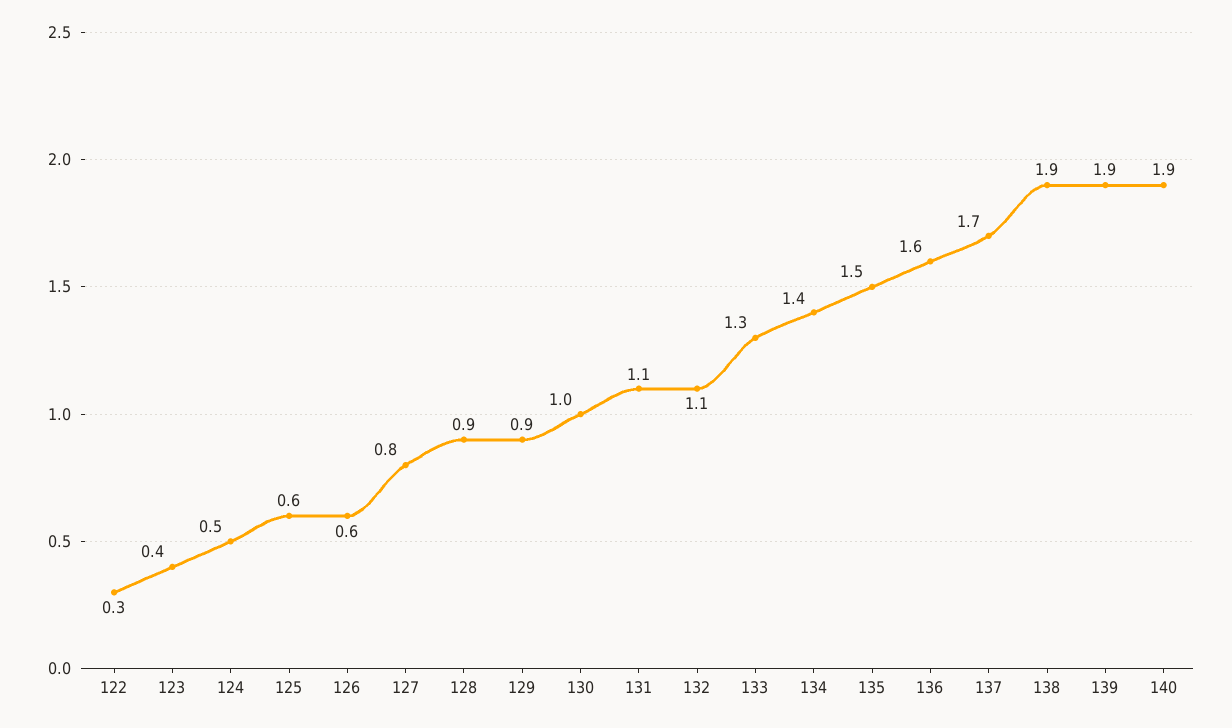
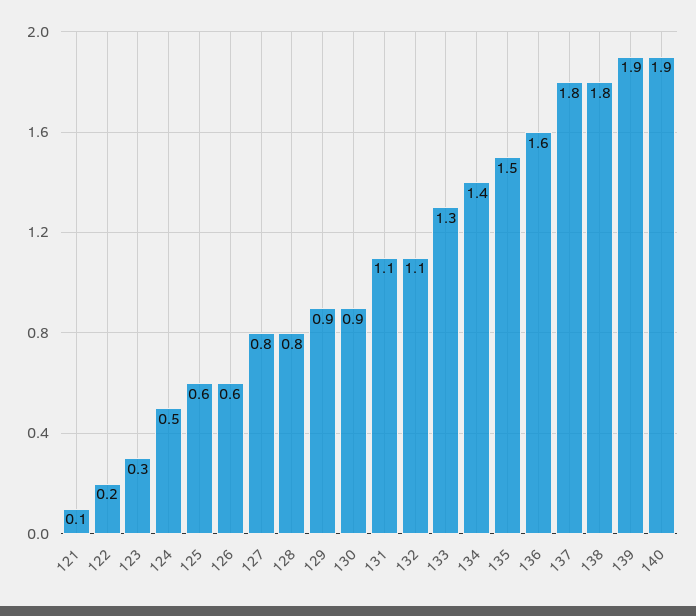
122: 0.3 -> 0.2
123: 0.4 -> 0.3
128: 0.9 -> 0.8
130: 1 -> 0.9
137: 1.7 -> 1.8
138: 1.9 -> 1.8
121: none -> 0.1

